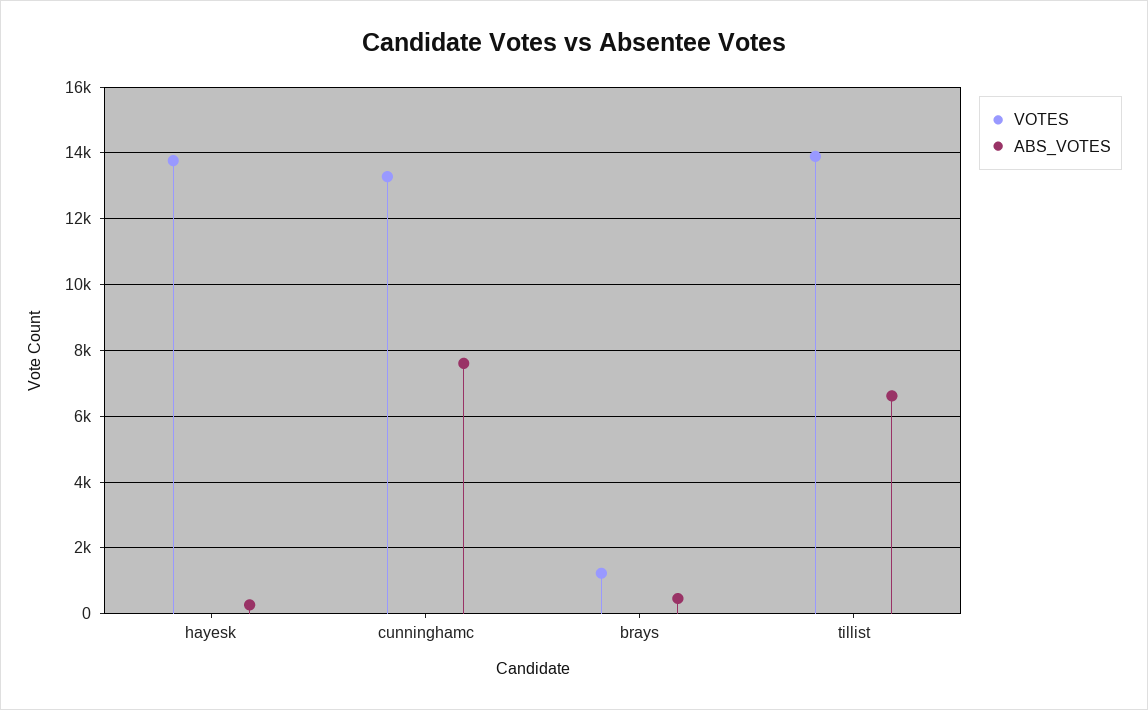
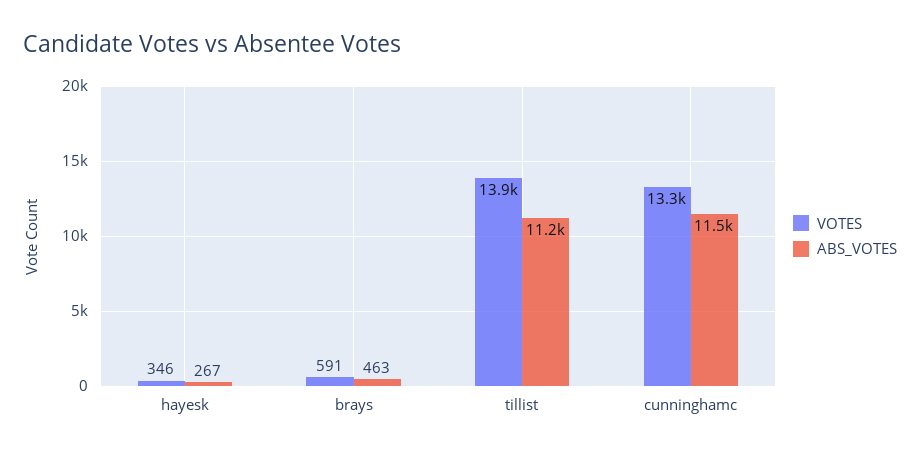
VOTES, hayesk: 13800 -> 346
ABS_VOTES, cunninghamc: 7600 -> 11500
VOTES, brays: 1200 -> 591
ABS_VOTES, tillist: 6600 -> 11200

